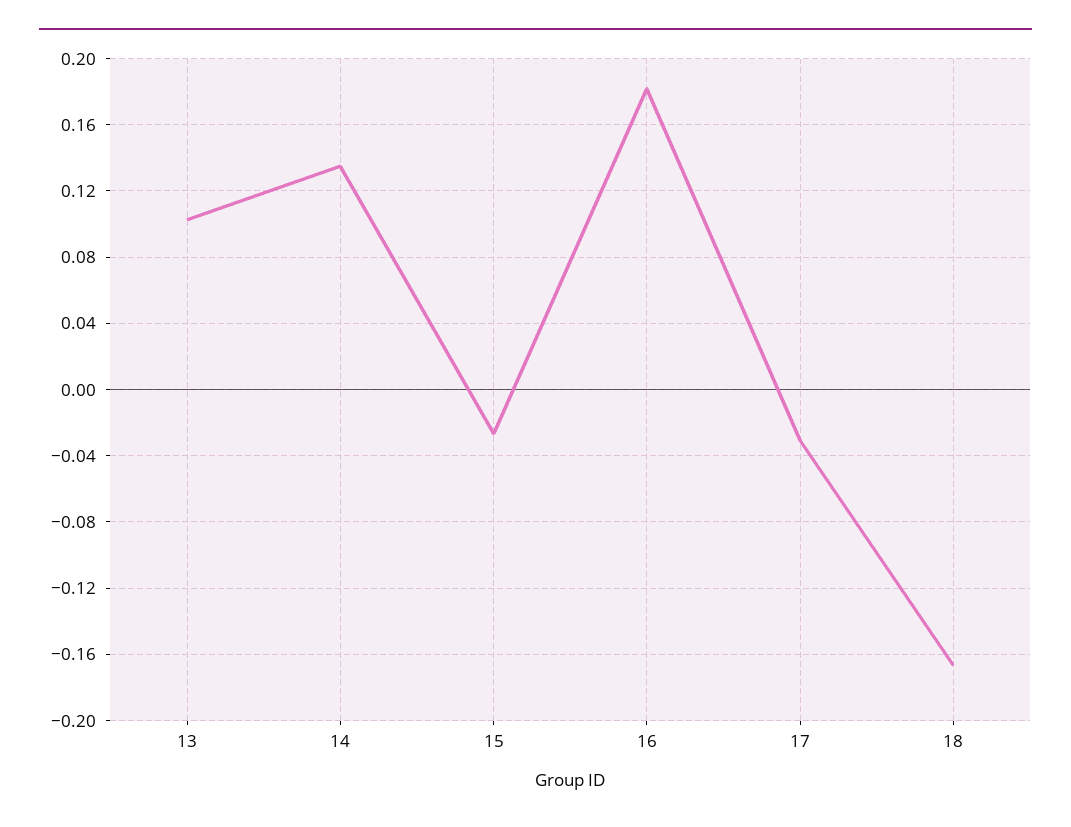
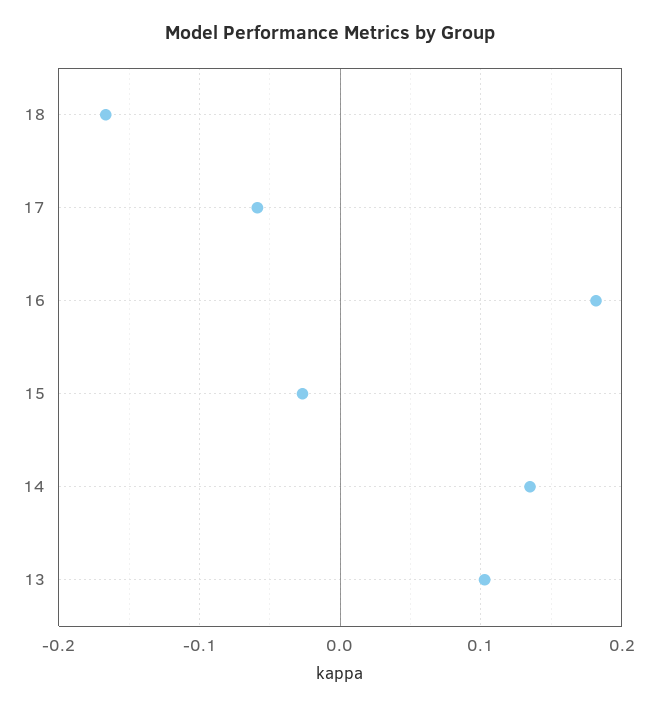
17: -0.03 -> -0.06

